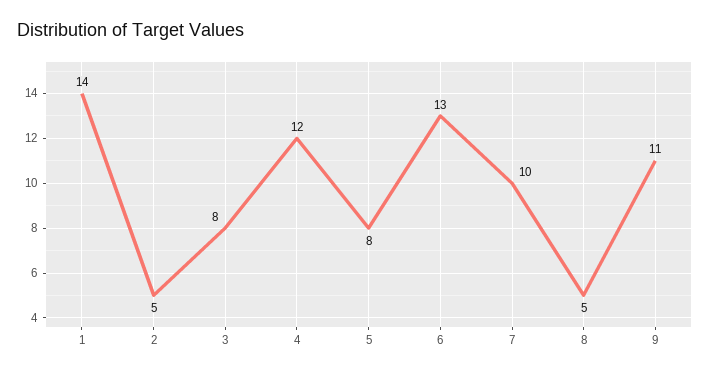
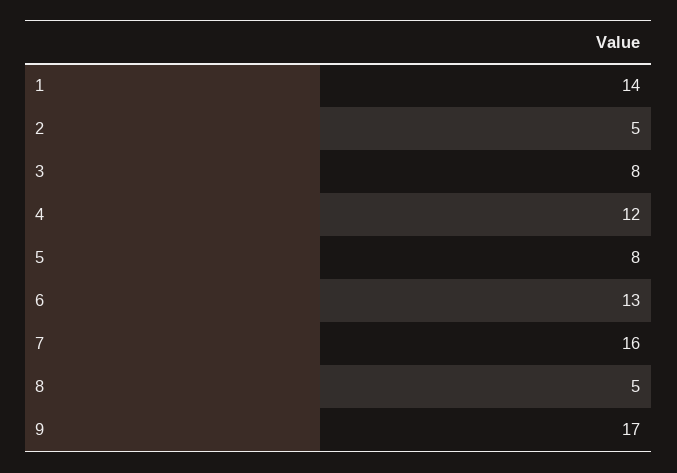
7: 10 -> 16
9: 11 -> 17

